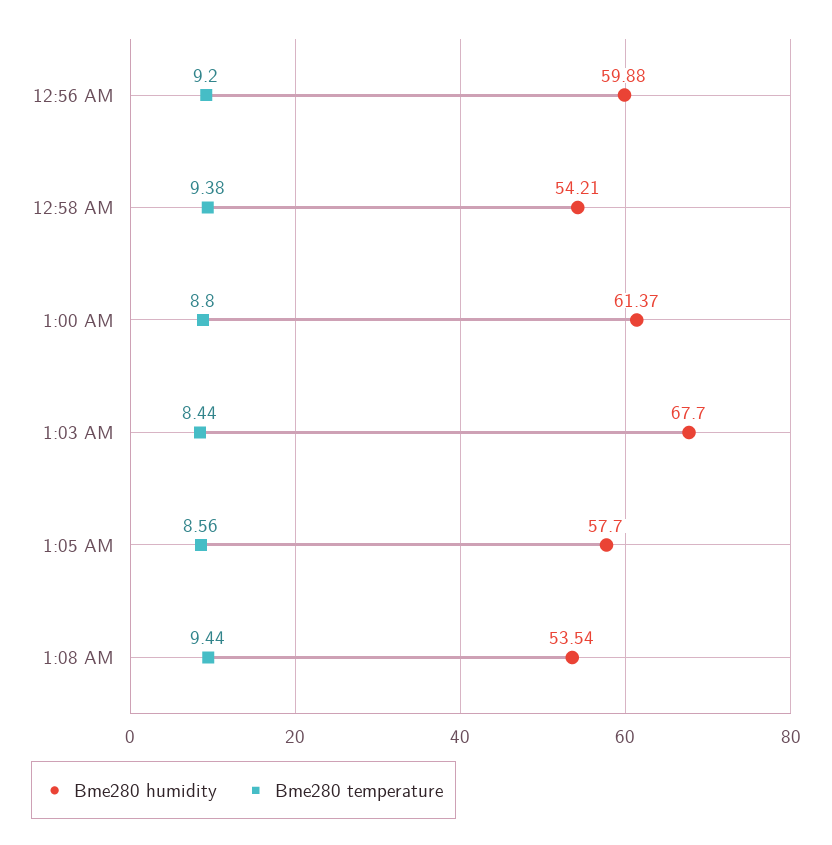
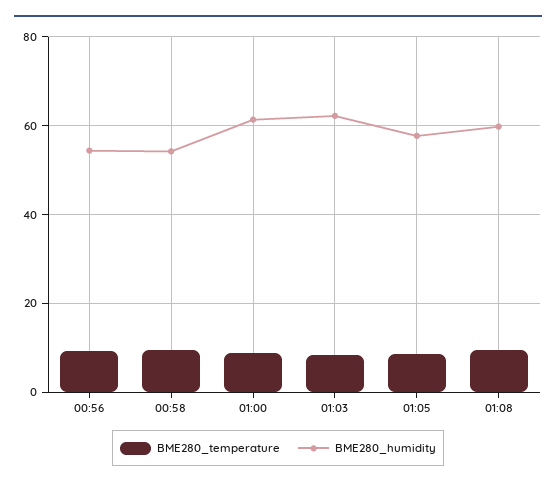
Bme280 humidity, 12:56 AM: 59.88 -> 54
Bme280 humidity, 1:03 AM: 67.7 -> 62
Bme280 humidity, 1:08 AM: 53.54 -> 60

